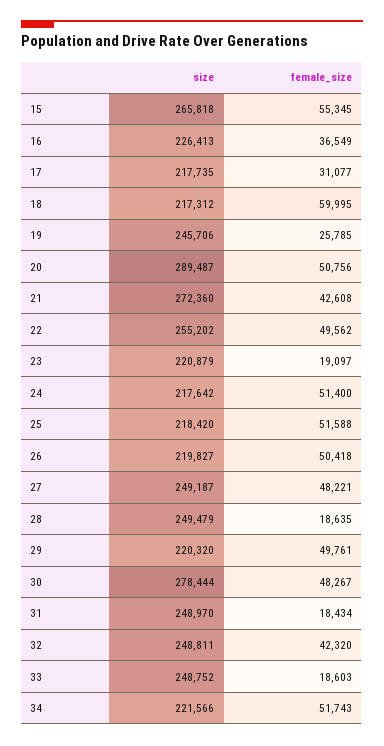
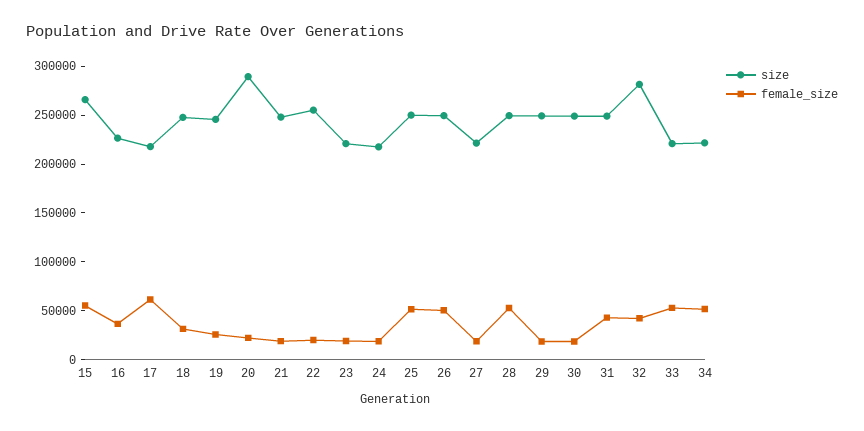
female_size, 17: 31077 -> 60000
size, 18: 217312 -> 250000
female_size, 18: 59995 -> 30000
female_size, 20: 50756 -> 20000
size, 21: 272360 -> 250000
female_size, 21: 42608 -> 20000
female_size, 22: 49562 -> 20000
female_size, 24: 51400 -> 20000
size, 25: 218420 -> 250000
size, 26: 219827 -> 250000
size, 27: 249187 -> 220000
female_size, 27: 48221 -> 20000
female_size, 28: 18635 -> 50000
size, 29: 220320 -> 250000
female_size, 29: 49761 -> 20000
size, 30: 278444 -> 250000
female_size, 30: 48267 -> 20000
female_size, 31: 18434 -> 40000
size, 32: 248811 -> 280000
size, 33: 248752 -> 220000
female_size, 33: 18603 -> 50000

